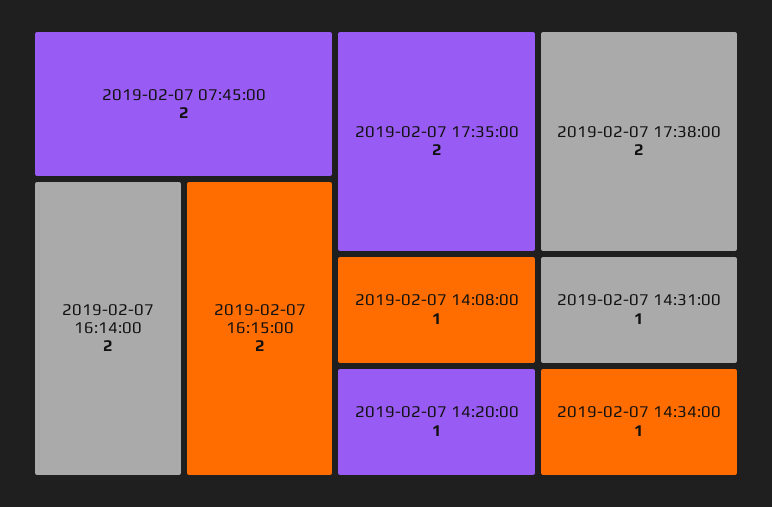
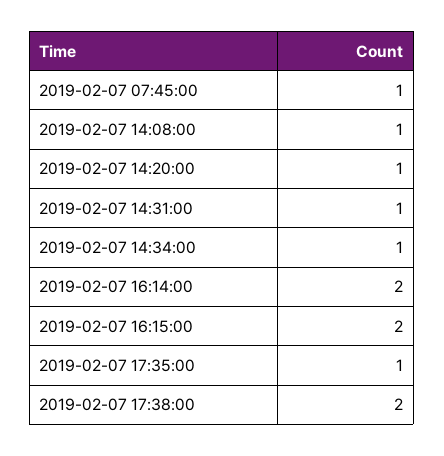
2019-02-07 07:45:00: 2 -> 1
2019-02-07 17:35:00: 2 -> 1

